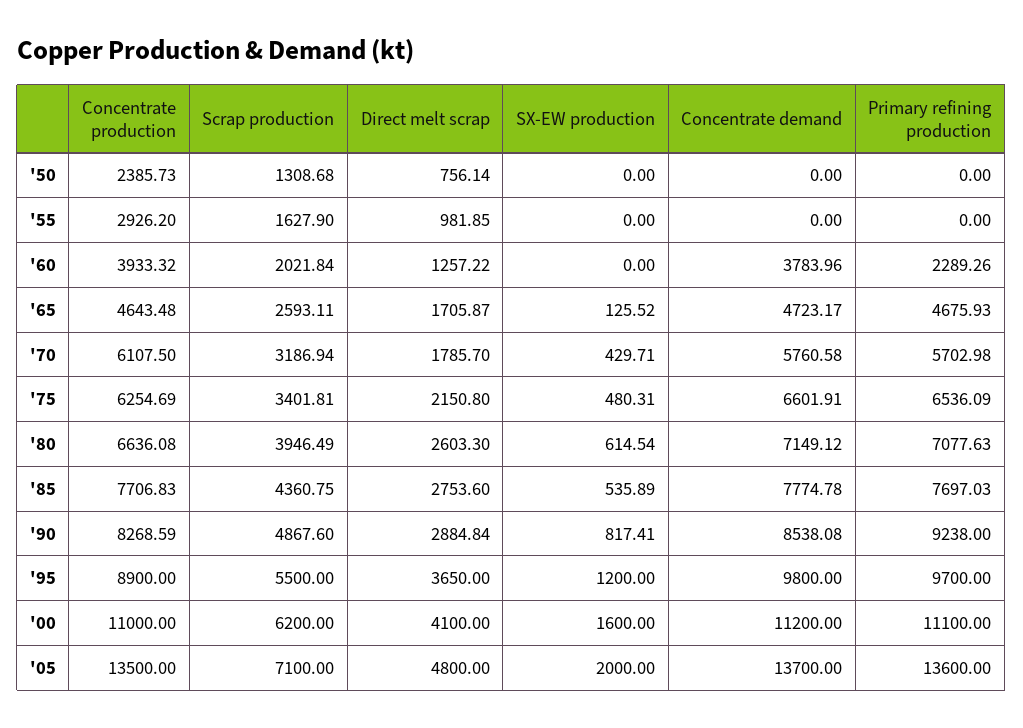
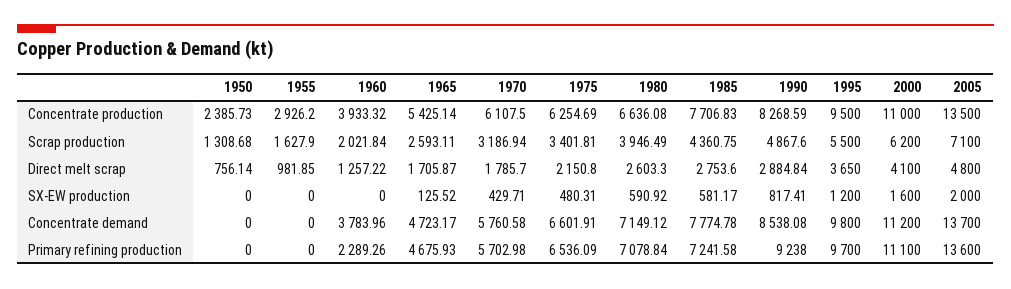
Concentrate production, '65: 4643.48 -> 5425.14
SX-EW production, '80: 614.54 -> 590.92
Primary refining production, '80: 7077.63 -> 7078.84
SX-EW production, '85: 535.89 -> 581.17
Primary refining production, '85: 7697.03 -> 7241.58
Concentrate production, '95: 8900 -> 9500

